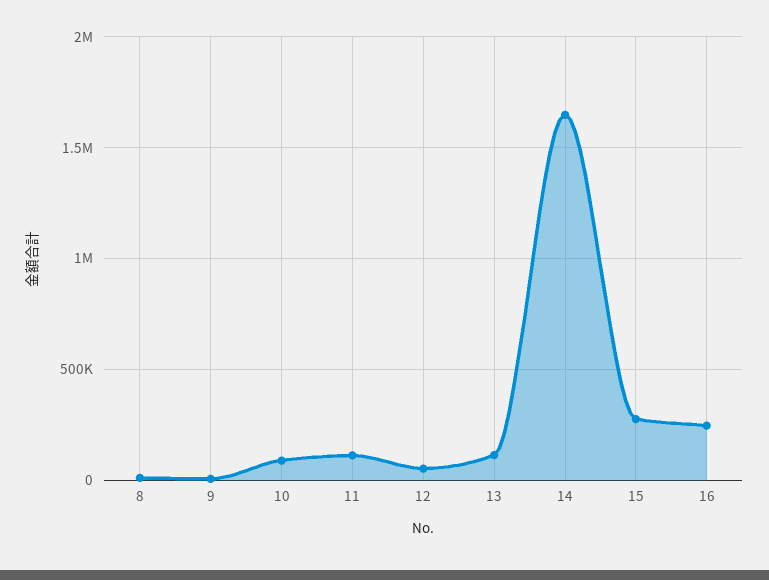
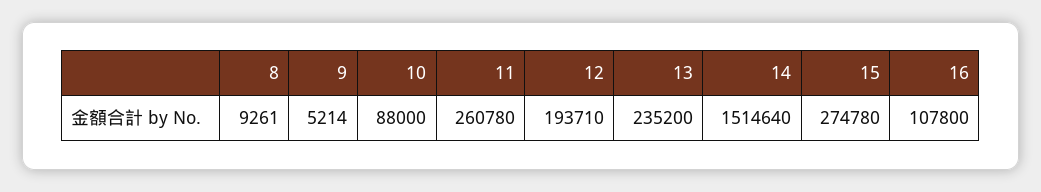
11: 100000 -> 260780
12: 50000 -> 193710
13: 100000 -> 235200
14: 1650000 -> 1514640
16: 250000 -> 107800

